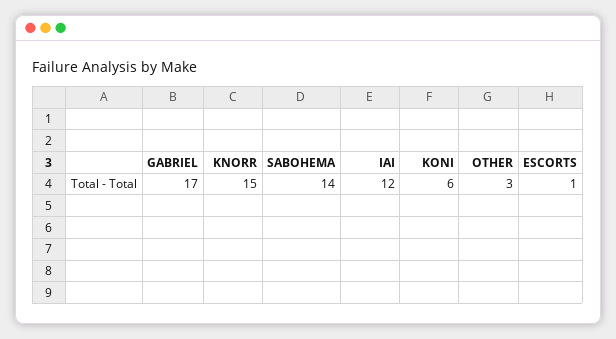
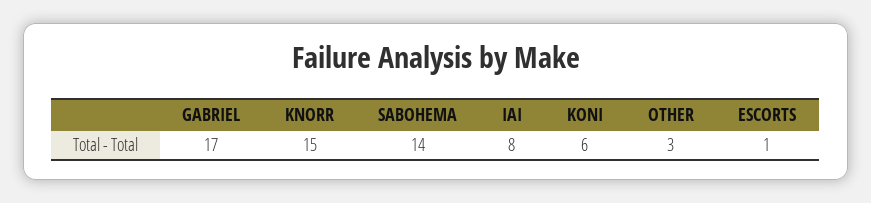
IAI: 12 -> 8

